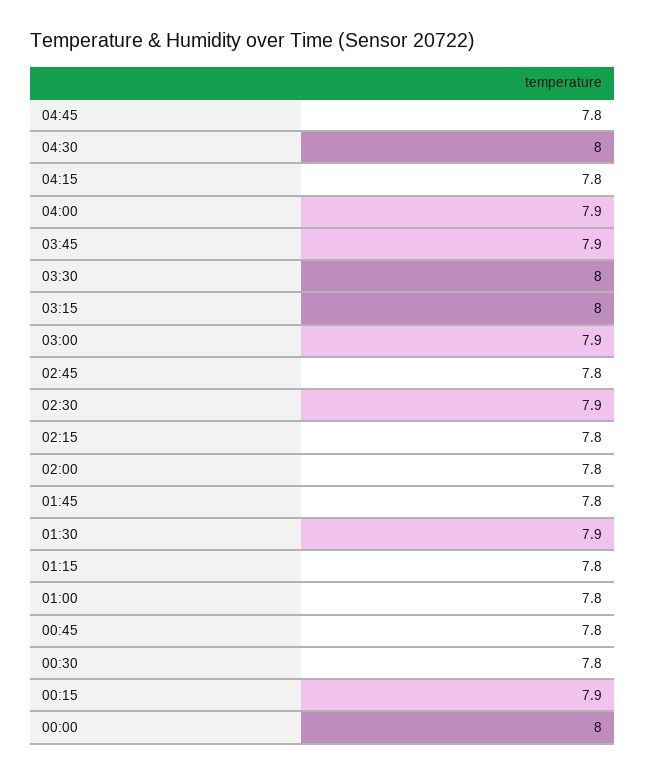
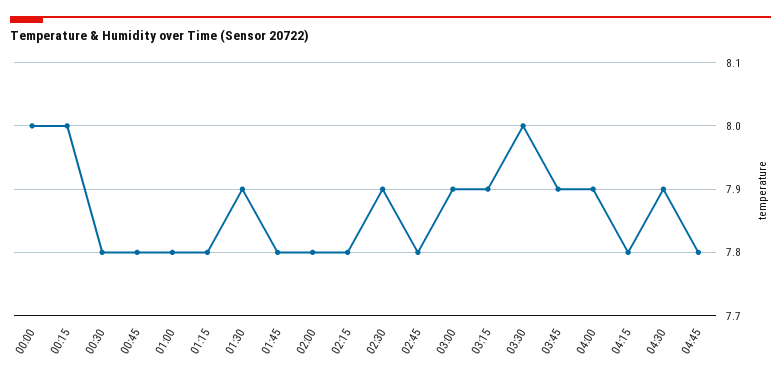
04:30: 8 -> 7.9
03:15: 8 -> 7.9
00:15: 7.9 -> 8

